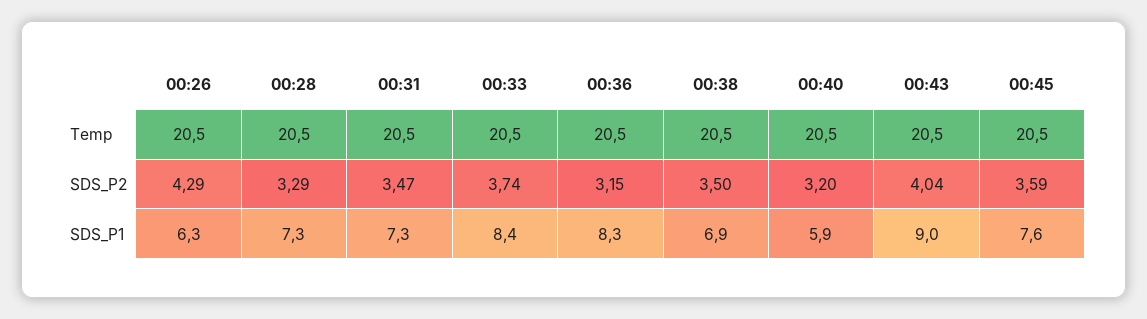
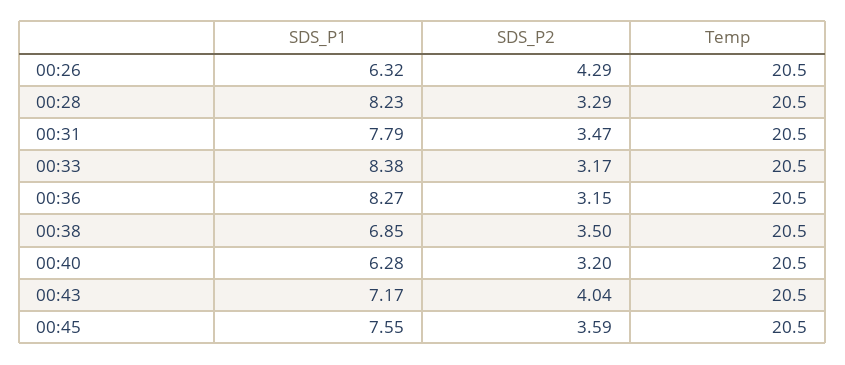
00:33, SDS_P2: 3.74 -> 3.17
00:28, SDS_P1: 7.3 -> 8.23
00:31, SDS_P1: 7.3 -> 7.79
00:40, SDS_P1: 5.9 -> 6.28
00:43, SDS_P1: 9 -> 7.17

